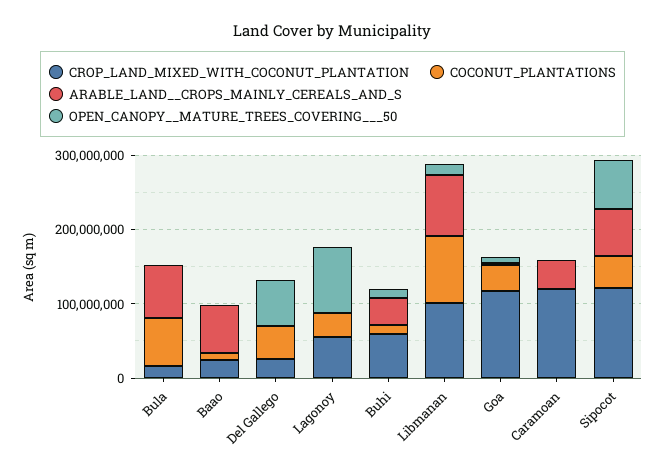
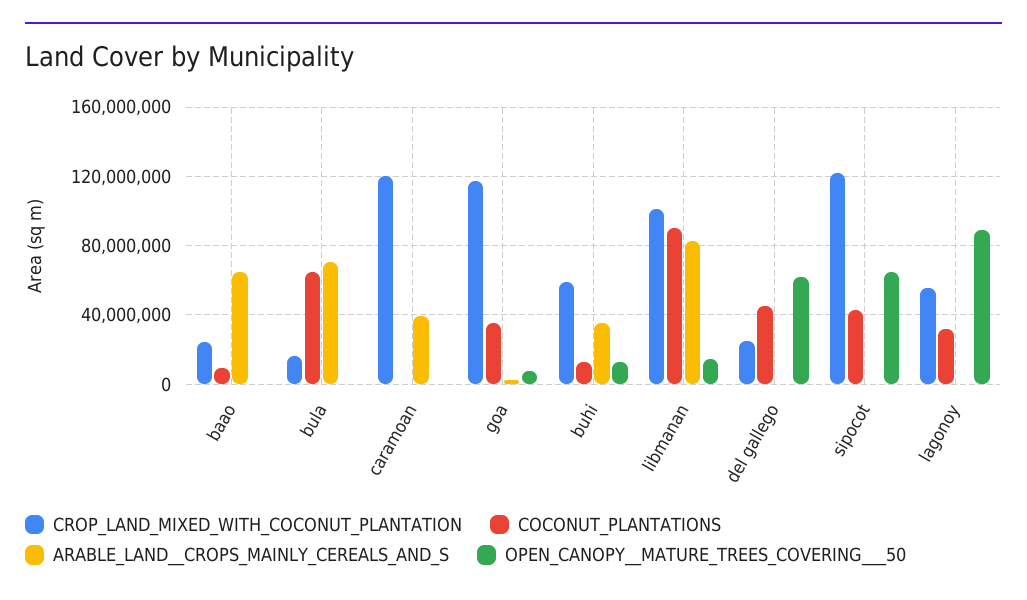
ARABLE_LAND__CROPS_MAINLY_CEREALS_AND_S, Sipocot: 60000000 -> 0

